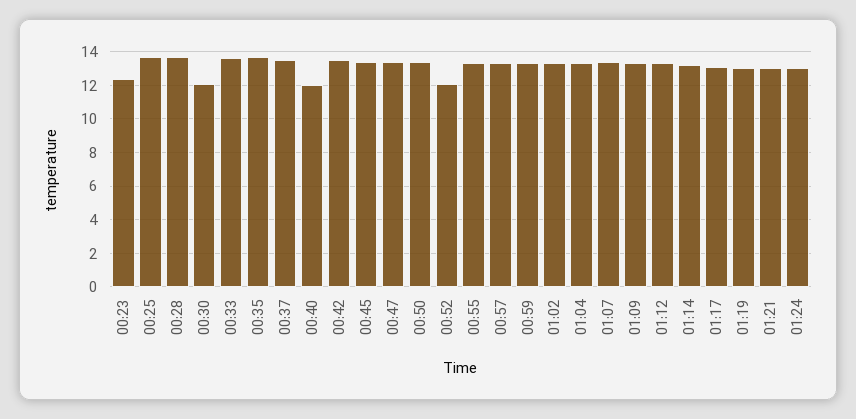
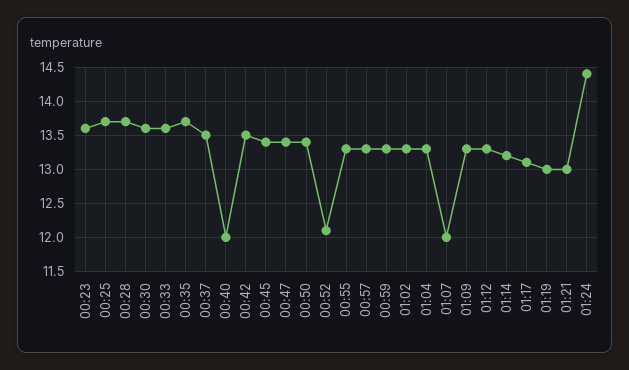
00:23: 12.5 -> 13.6
00:30: 12 -> 13.6
01:07: 13.5 -> 12
01:24: 13 -> 14.4

